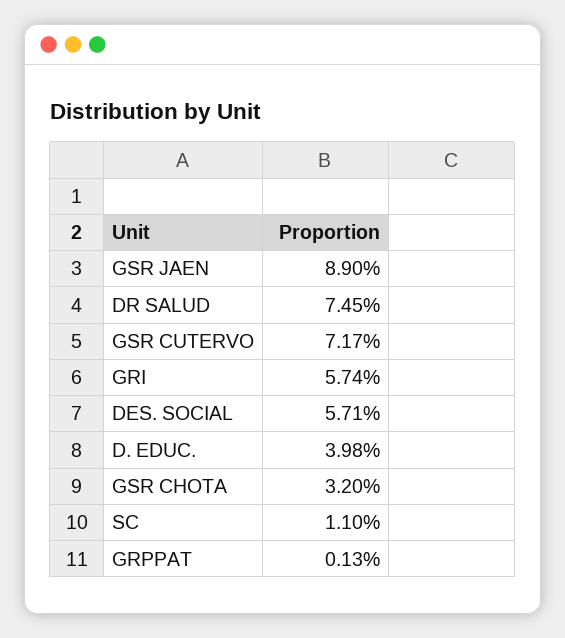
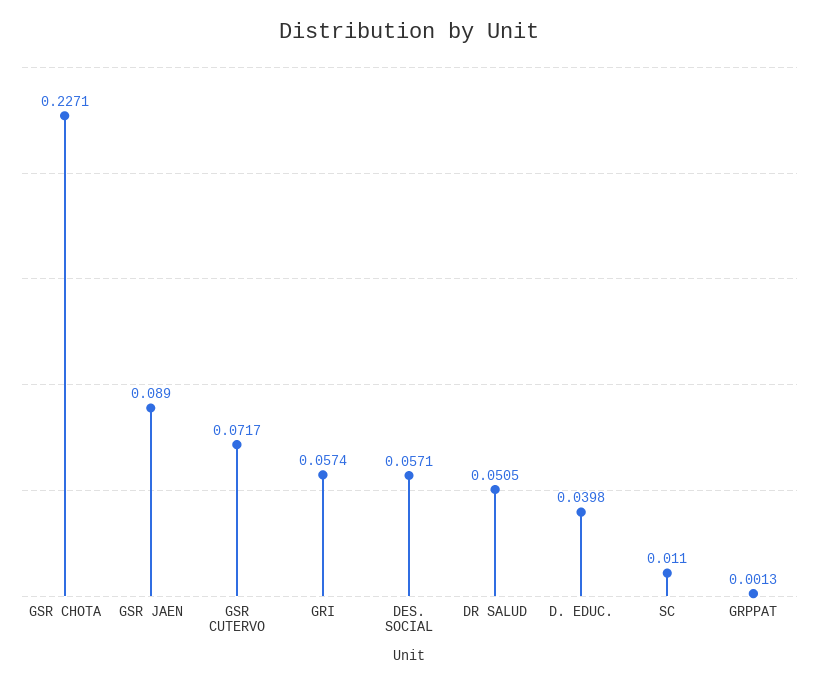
DR SALUD: 0.0745 -> 0.0505
GSR CHOTA: 0.032 -> 0.2271

